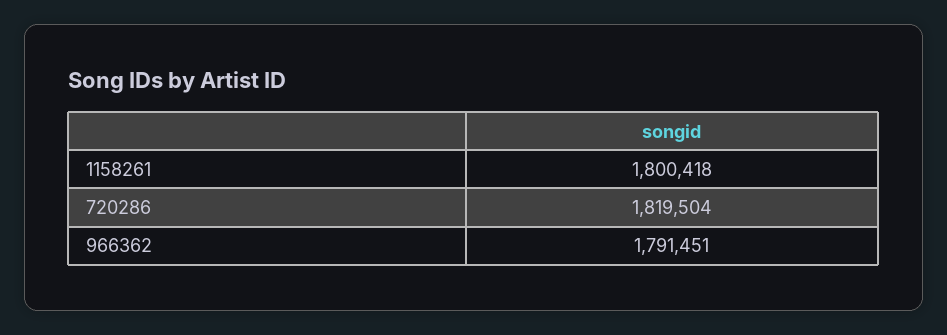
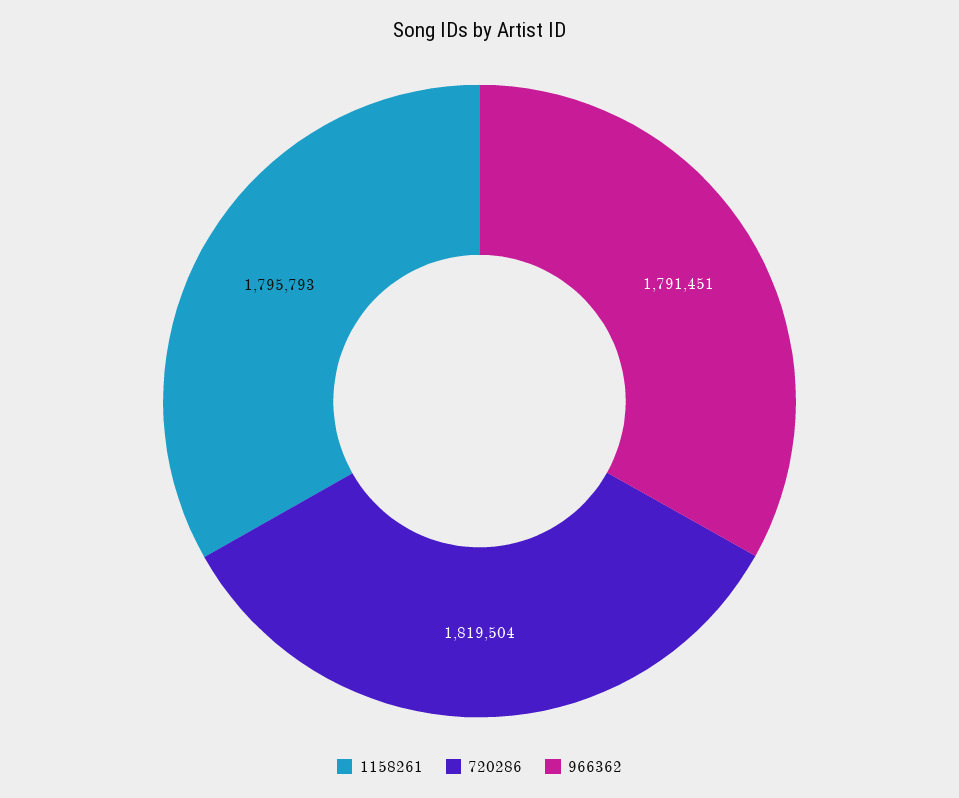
1158261: 1800418 -> 1795793

